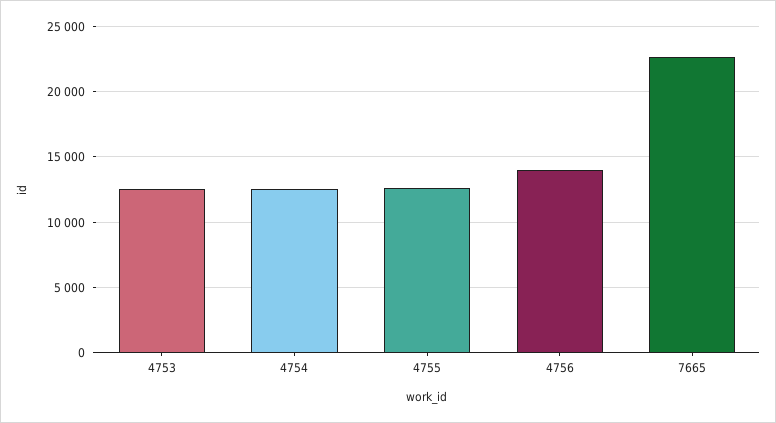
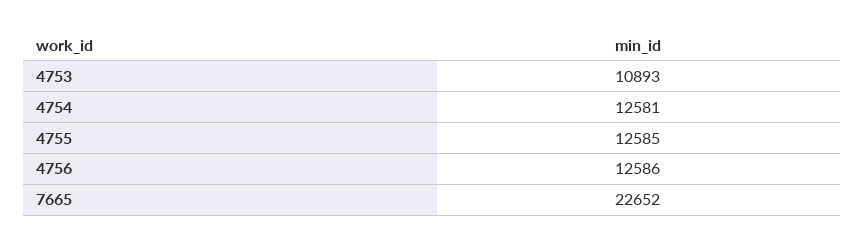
4753: 12500 -> 10893
4756: 14000 -> 12586

